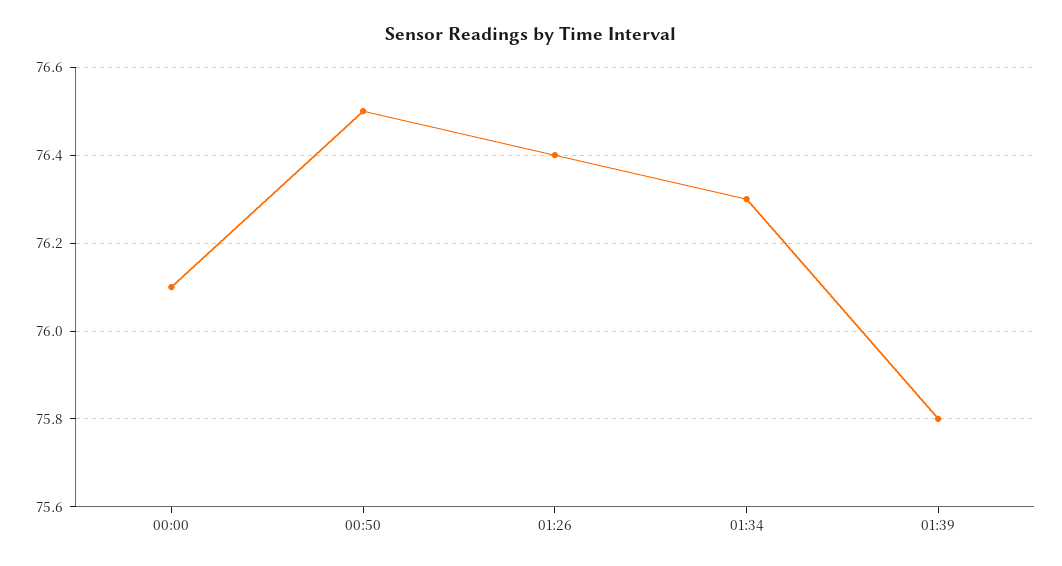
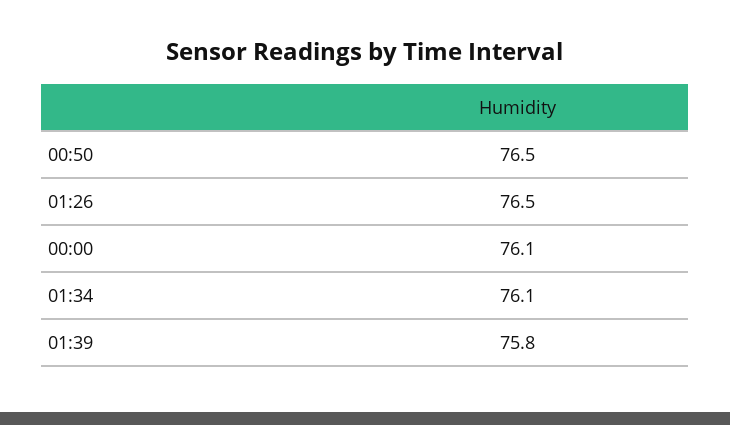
01:26: 76.4 -> 76.5
01:34: 76.3 -> 76.1

